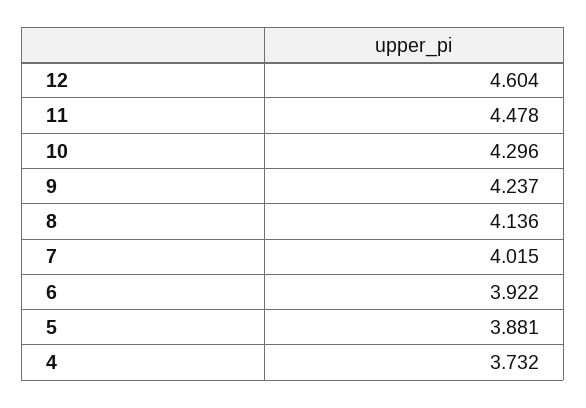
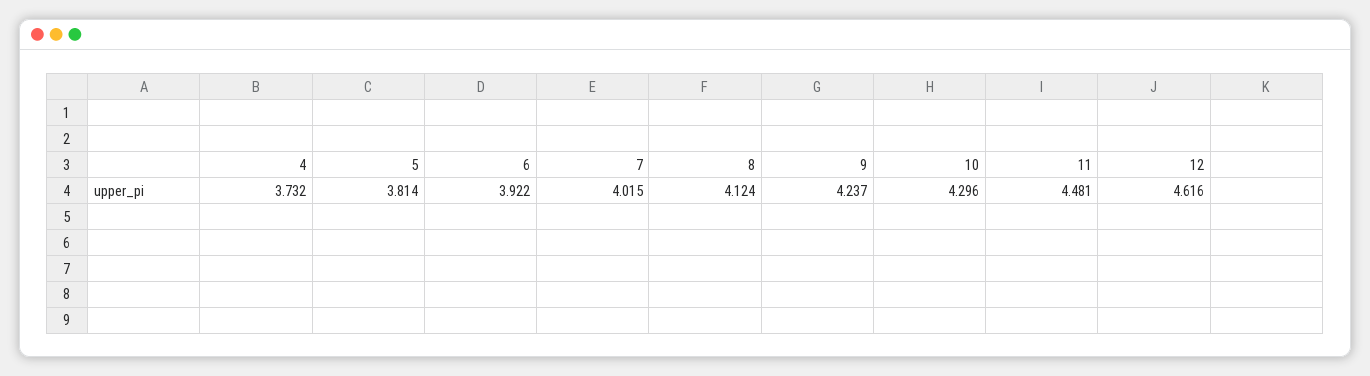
12: 4.604 -> 4.616
11: 4.478 -> 4.481
8: 4.136 -> 4.124
5: 3.881 -> 3.814

